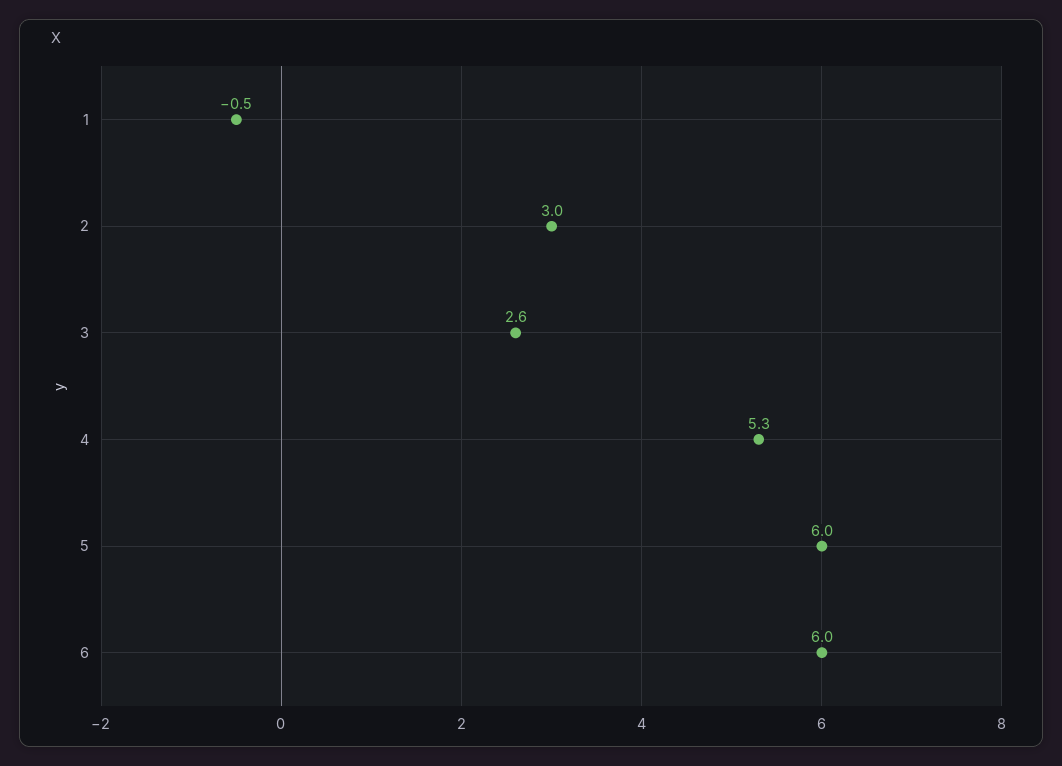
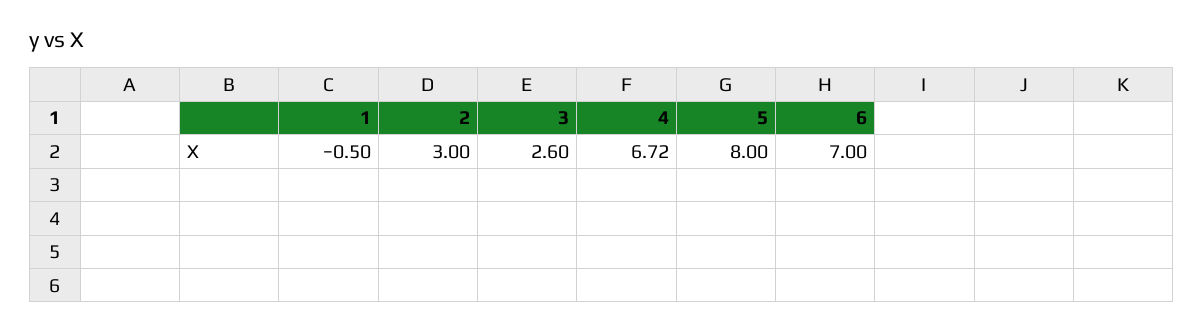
4: 5.3 -> 6.72
5: 6 -> 8
6: 6 -> 7

